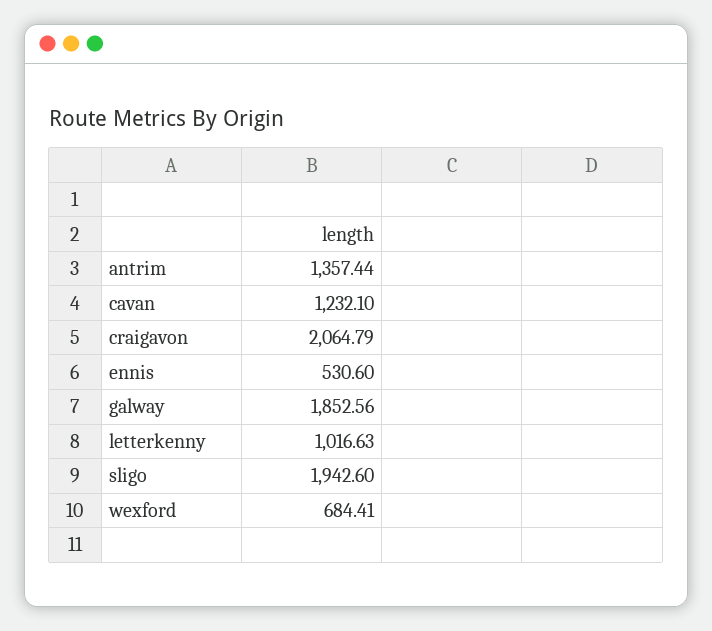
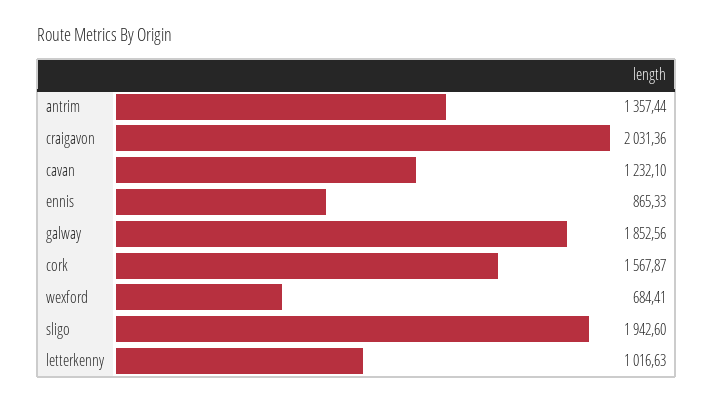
craigavon: 2064.79 -> 2031.36
ennis: 530.6 -> 865.33
cork: none -> 1567.87

